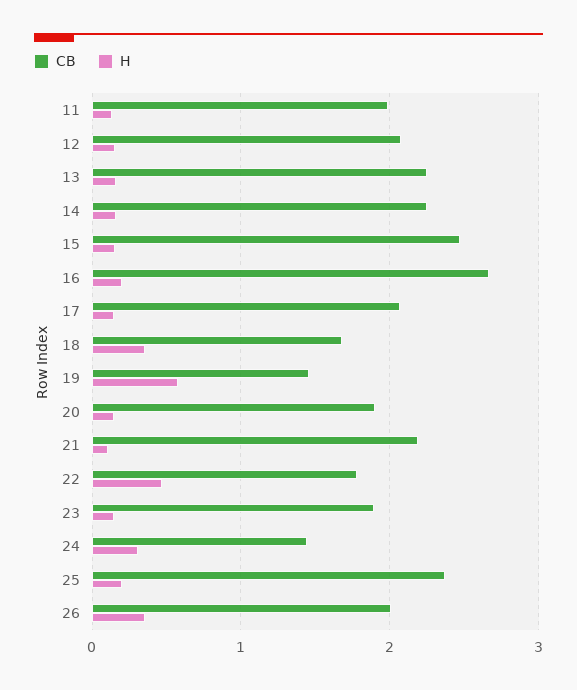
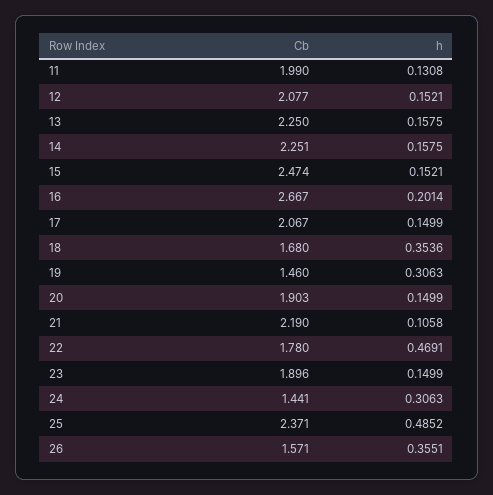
H, 19: 0.6 -> 0.3063
H, 25: 0.2 -> 0.4852
CB, 26: 2 -> 1.571

